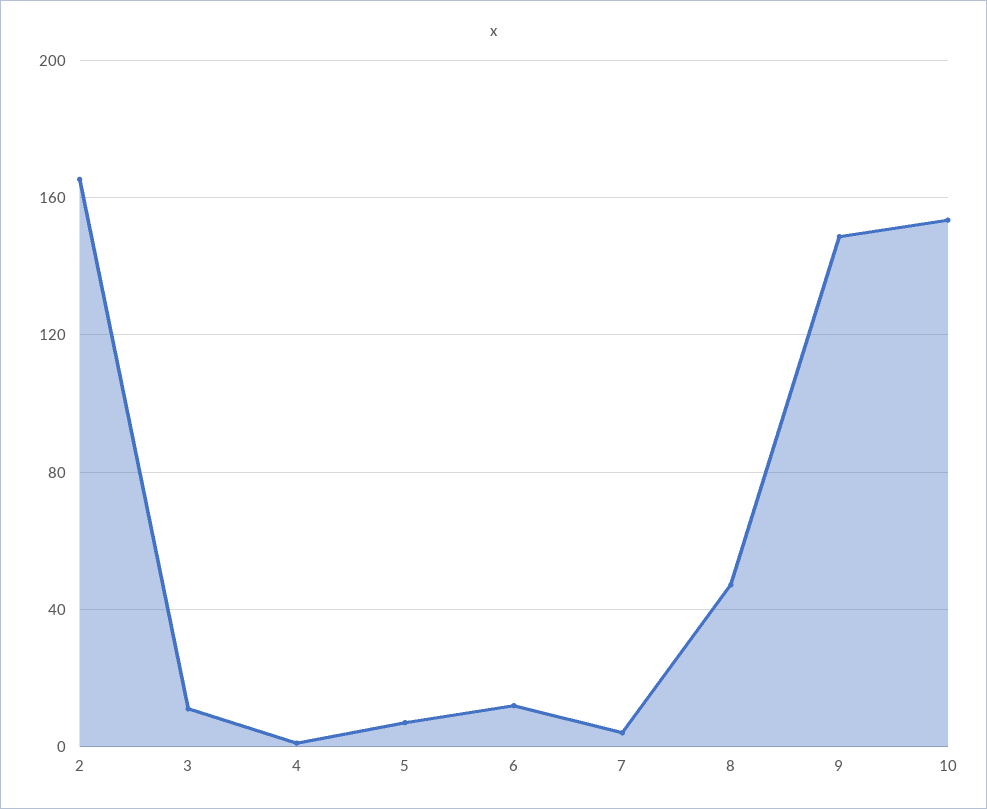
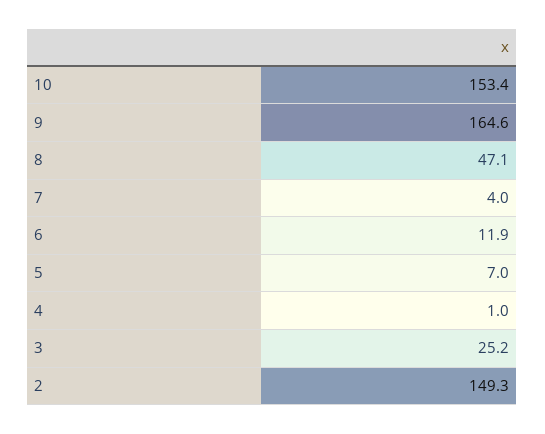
2: 165 -> 149.3
3: 10 -> 25.2
9: 150 -> 164.6

